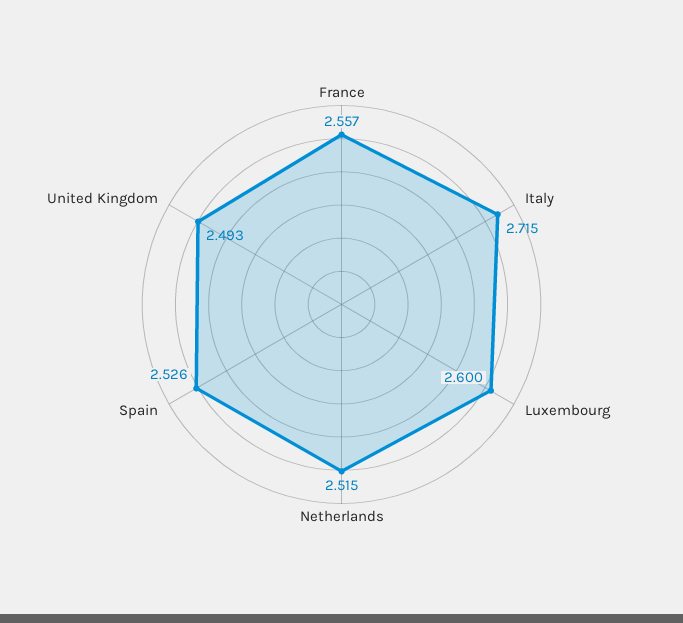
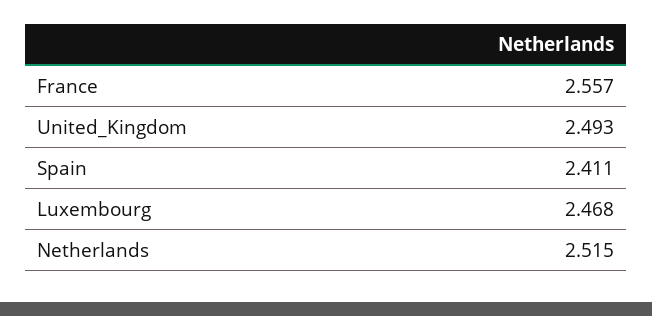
Italy: 2.715 -> none
Luxembourg: 2.6 -> 2.468
Spain: 2.526 -> 2.411

